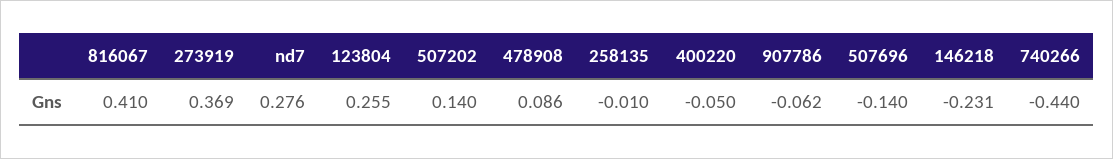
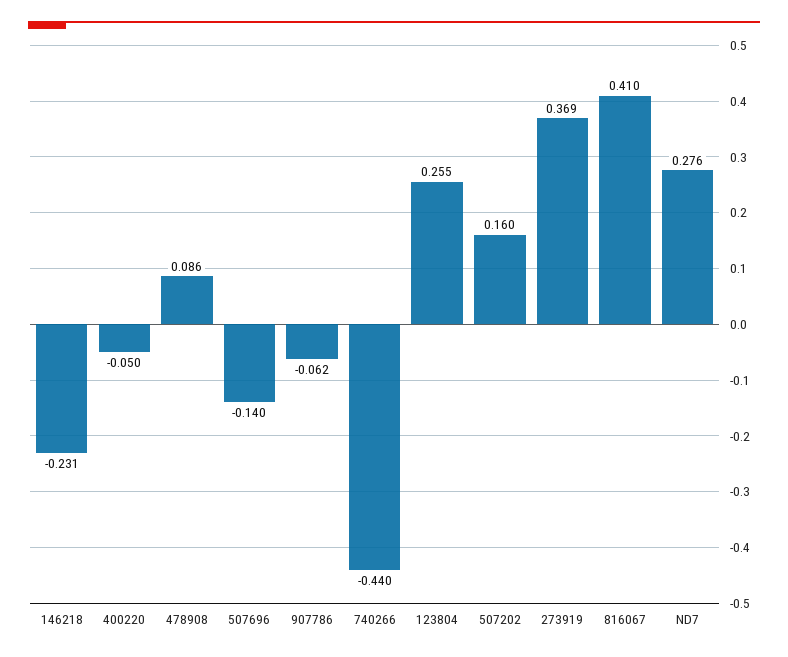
507202: 0.14 -> 0.16
258135: -0.01 -> none

